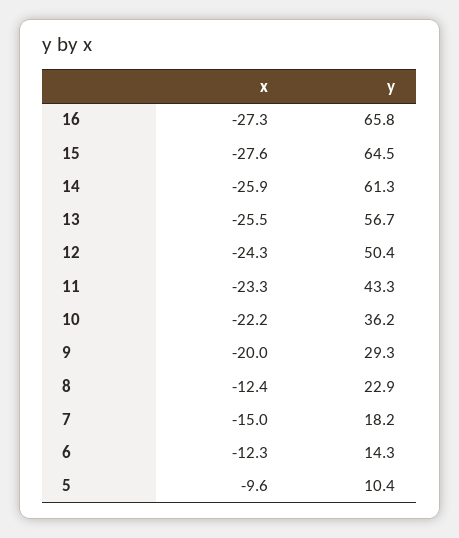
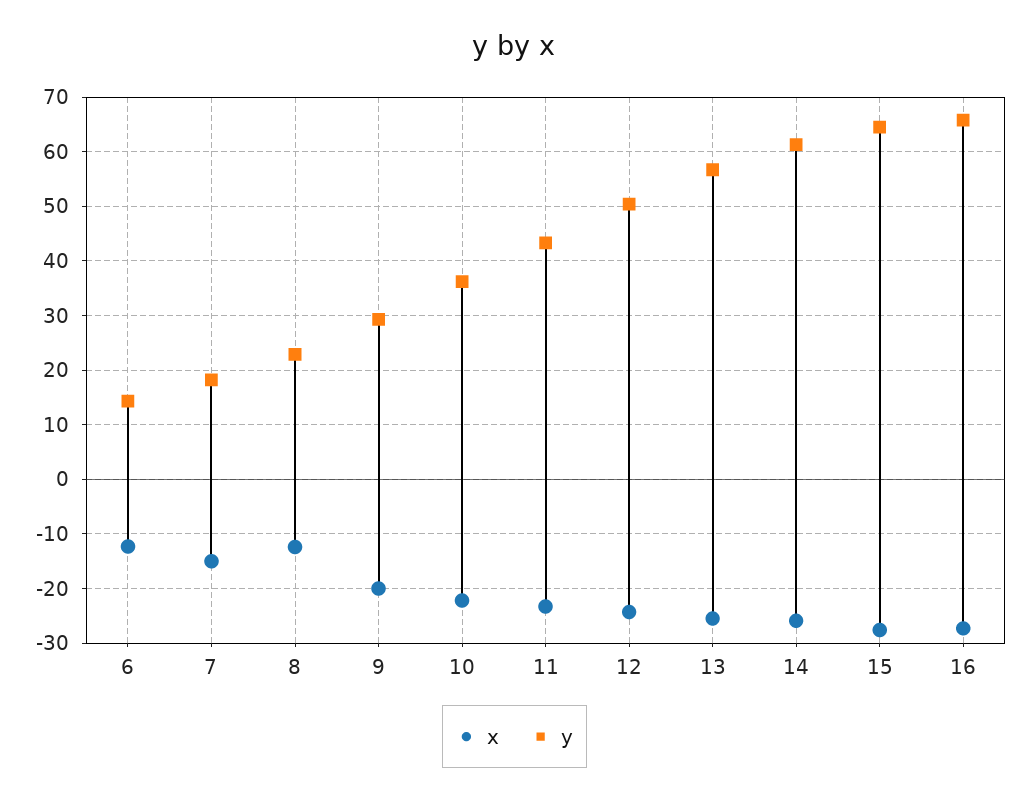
x, 5: -9.6 -> none
y, 5: 10.4 -> none

